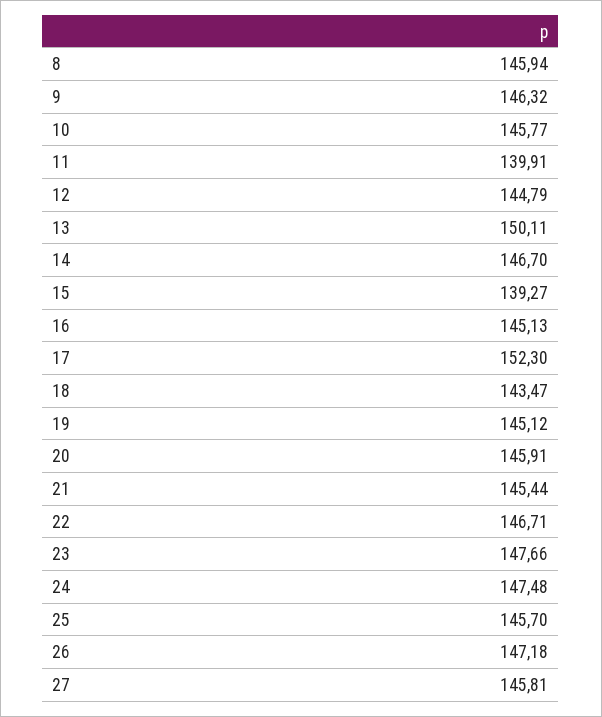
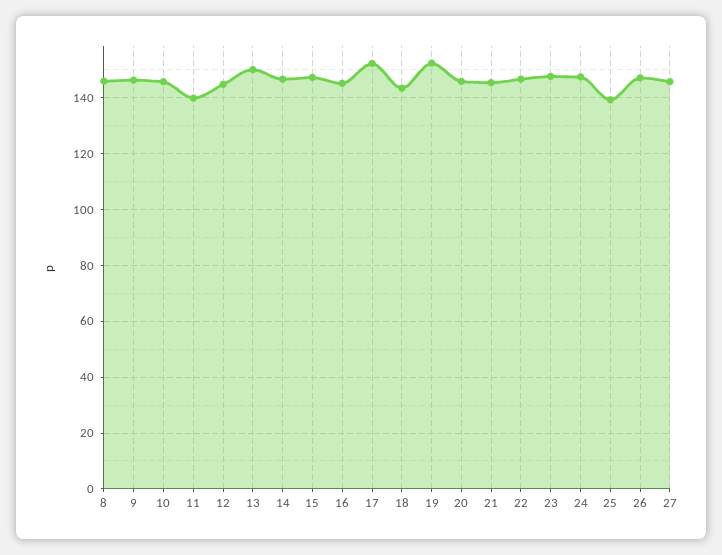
15: 139.27 -> 147.5
19: 145.12 -> 152.5
25: 145.7 -> 140

